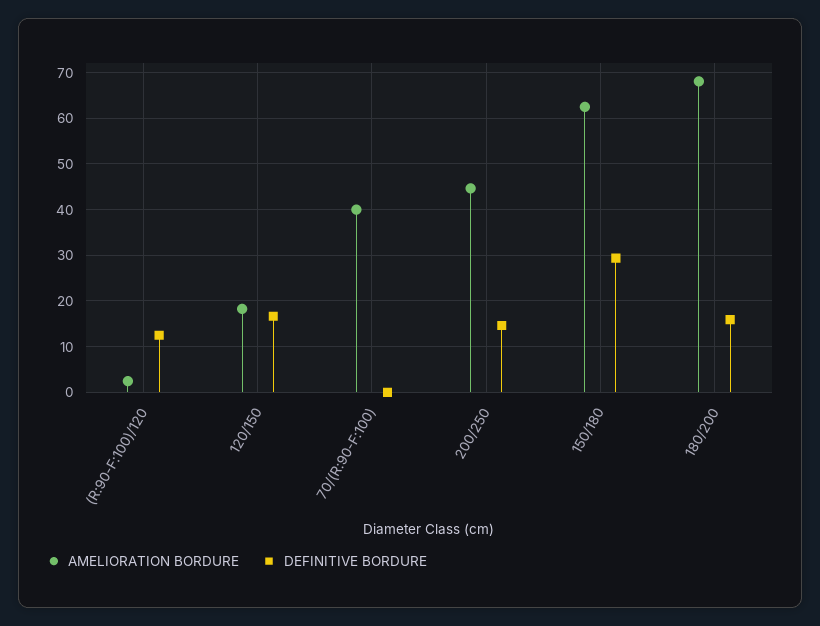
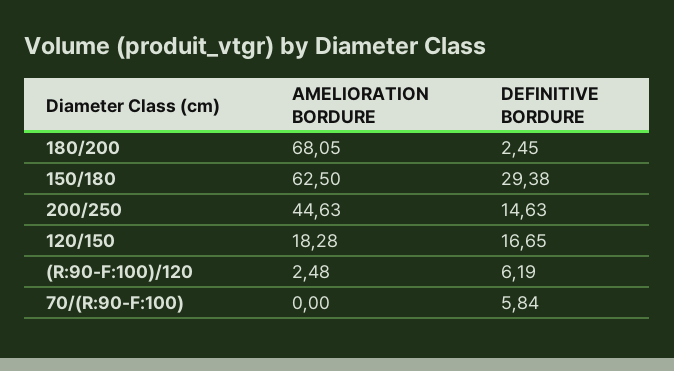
DEFINITIVE BORDURE, (R:90-F:100)/120: 12 -> 6.19
AMELIORATION BORDURE, 70/(R:90-F:100): 40 -> 0
DEFINITIVE BORDURE, 70/(R:90-F:100): 0 -> 5.84
DEFINITIVE BORDURE, 180/200: 16 -> 2.45

